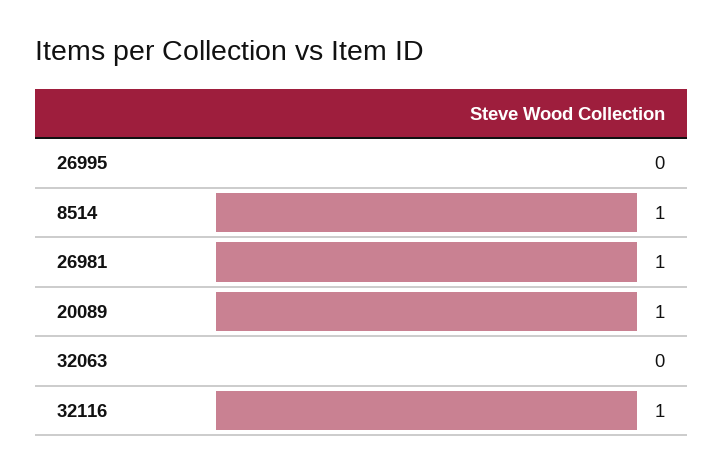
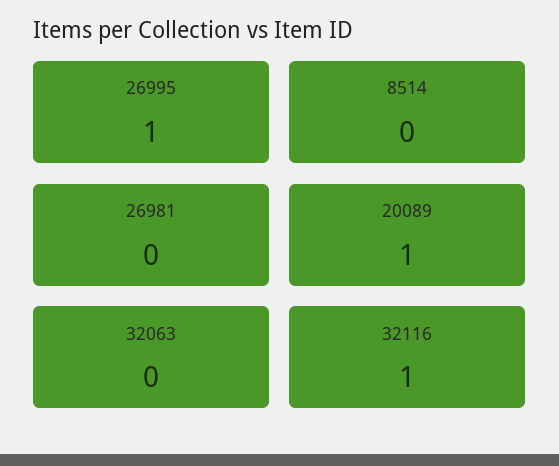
26995: 0 -> 1
8514: 1 -> 0
26981: 1 -> 0

